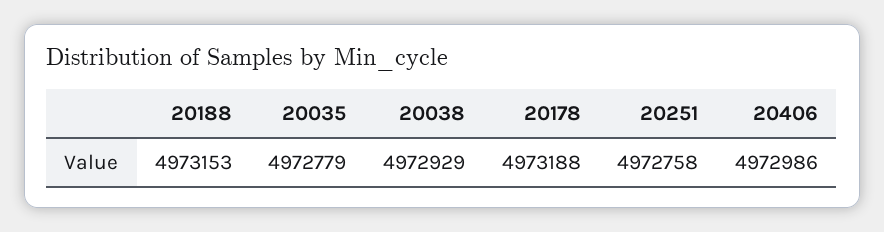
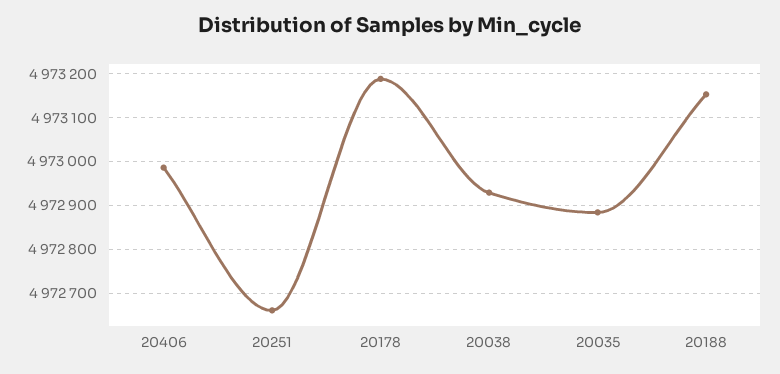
20035: 4972779 -> 4972880
20251: 4972758 -> 4972660

